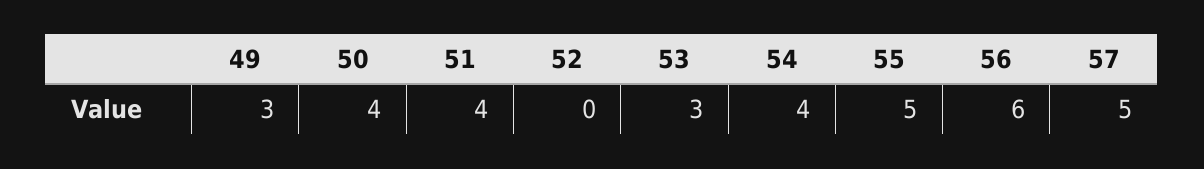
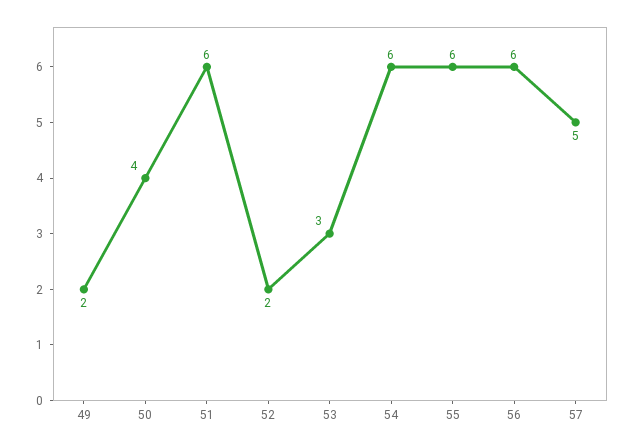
49: 3 -> 2
51: 4 -> 6
52: 0 -> 2
54: 4 -> 6
55: 5 -> 6

